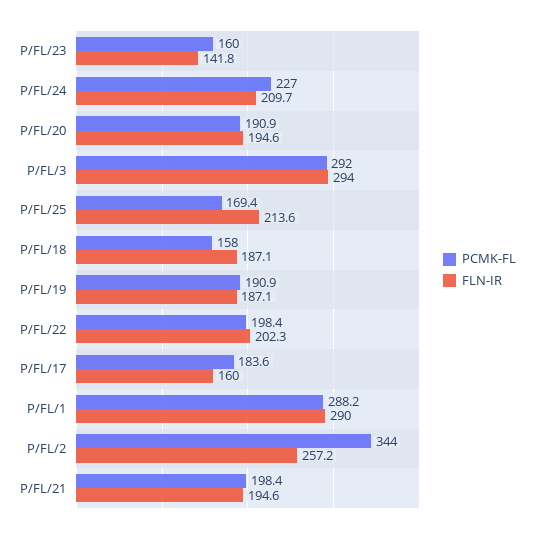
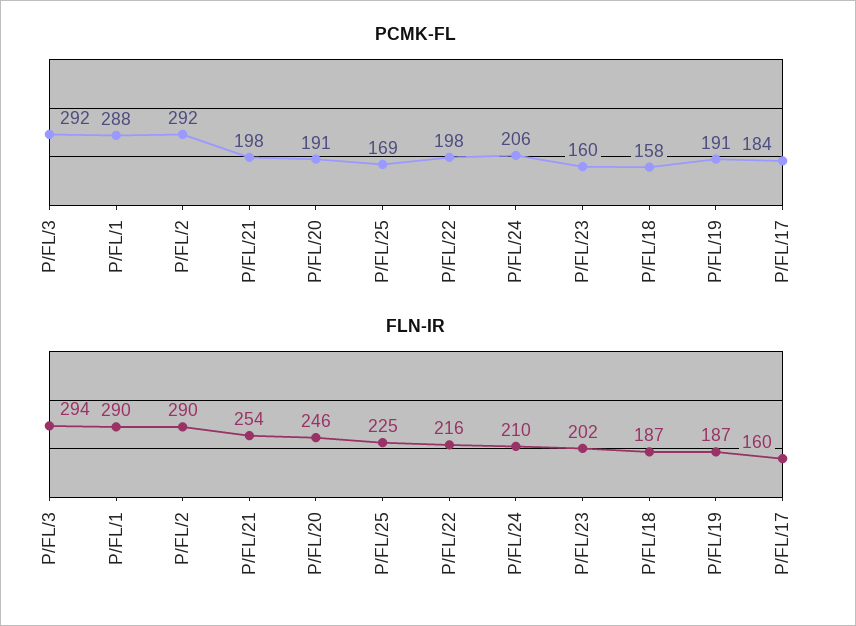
FLN-IR, P/FL/23: 141.8 -> 202
PCMK-FL, P/FL/24: 227 -> 206
FLN-IR, P/FL/20: 194.6 -> 246
FLN-IR, P/FL/25: 213.6 -> 225
FLN-IR, P/FL/22: 202.3 -> 216
PCMK-FL, P/FL/2: 344 -> 292
FLN-IR, P/FL/2: 257.2 -> 290
FLN-IR, P/FL/21: 194.6 -> 254

